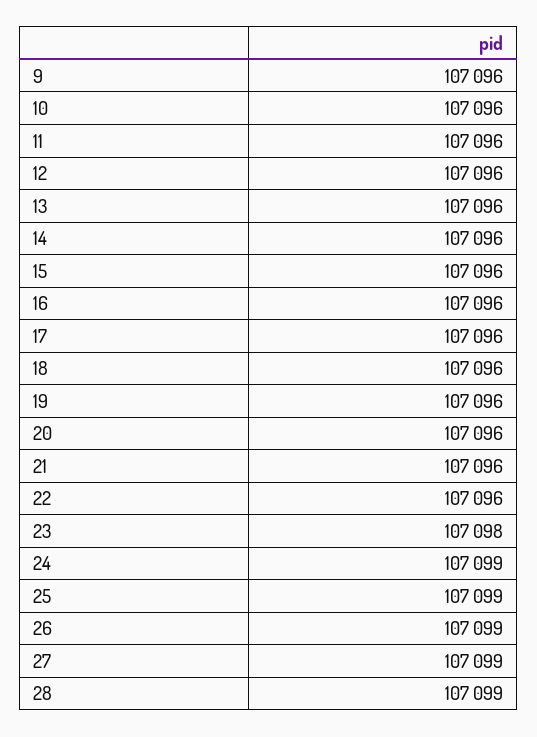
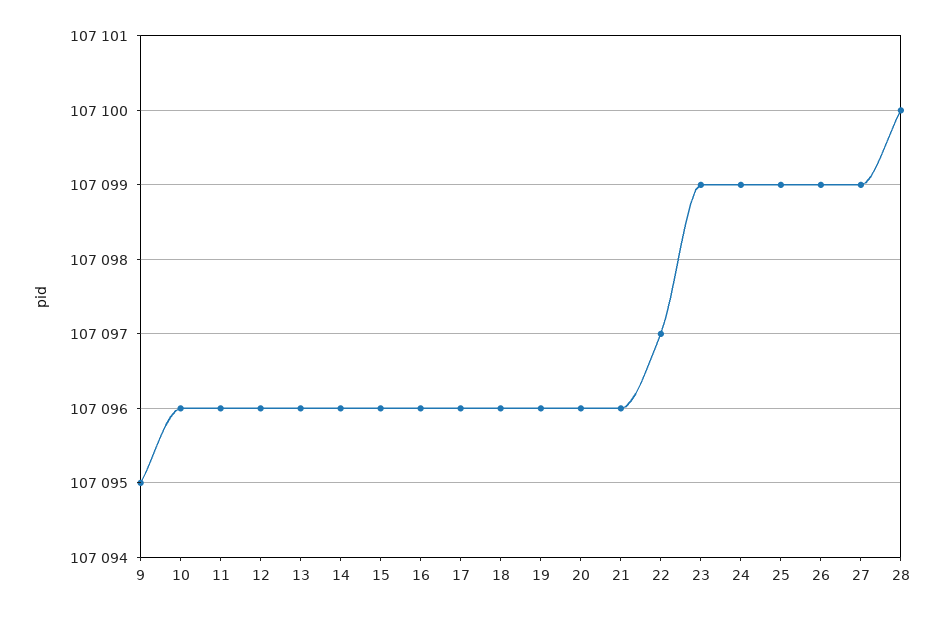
9: 107096 -> 107095
22: 107096 -> 107097
23: 107098 -> 107099
28: 107099 -> 107100

